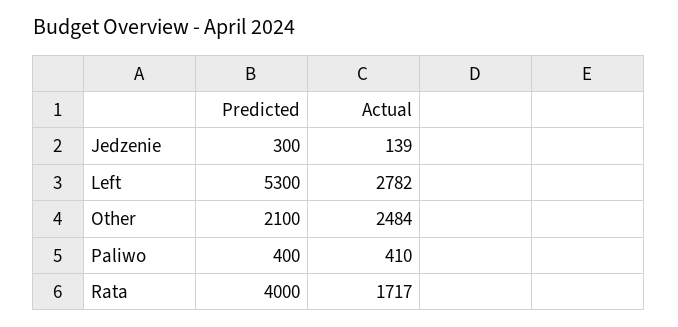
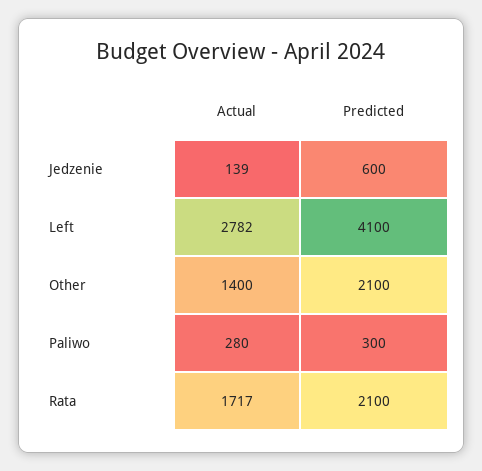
Predicted, Jedzenie: 300 -> 600
Predicted, Left: 5300 -> 4100
Actual, Other: 2484 -> 1400
Predicted, Paliwo: 400 -> 300
Actual, Paliwo: 410 -> 280
Predicted, Rata: 4000 -> 2100

